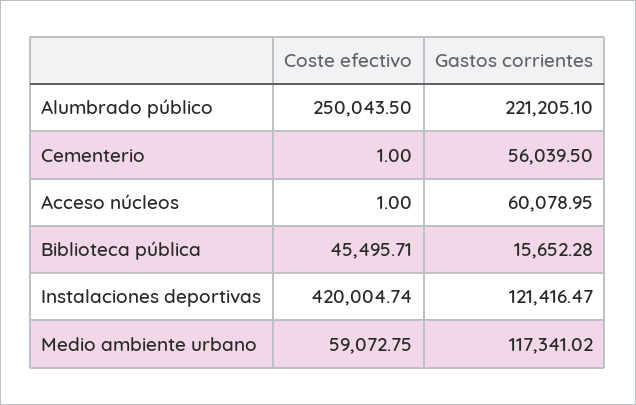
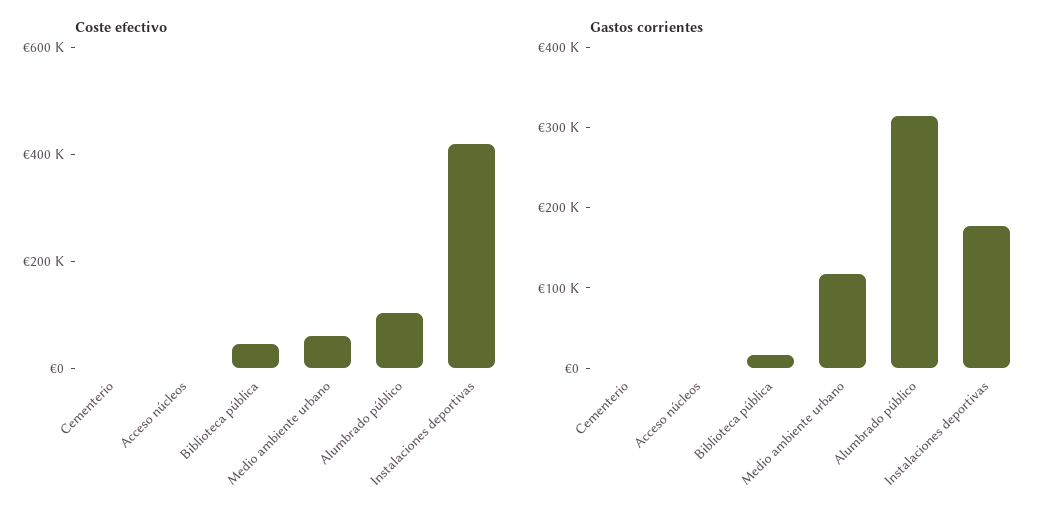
Coste efectivo, Alumbrado público: 250043.5 -> 100000
Gastos corrientes, Alumbrado público: 221205.1 -> 320000
Gastos corrientes, Cementerio: 56039.5 -> 0
Gastos corrientes, Acceso núcleos: 60078.95 -> 0
Gastos corrientes, Instalaciones deportivas: 121416.47 -> 180000

